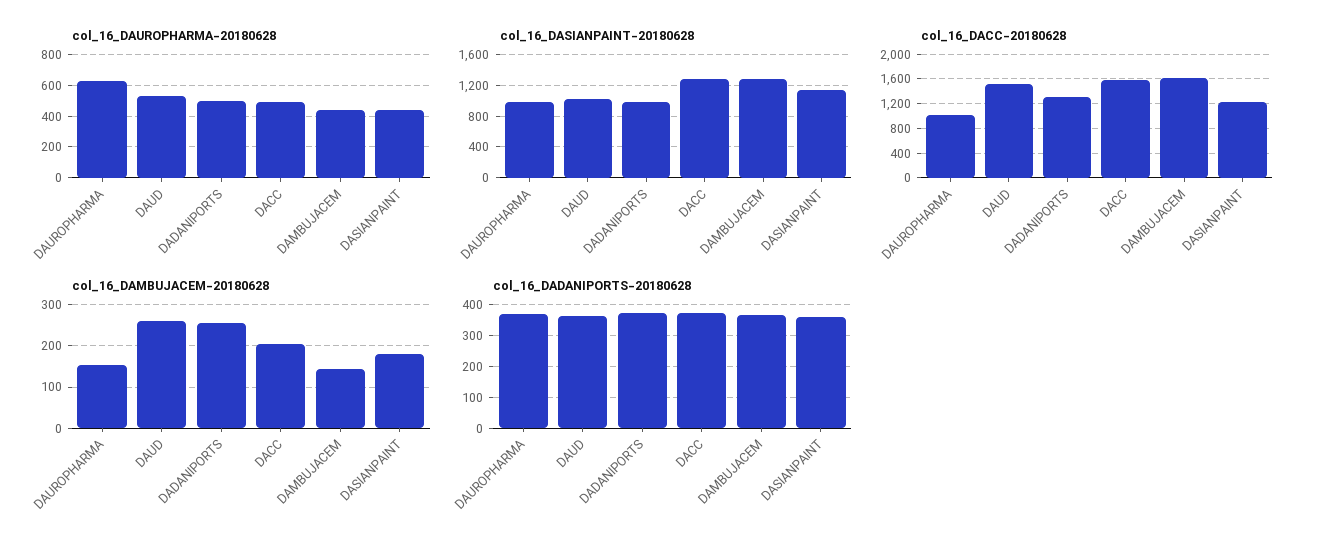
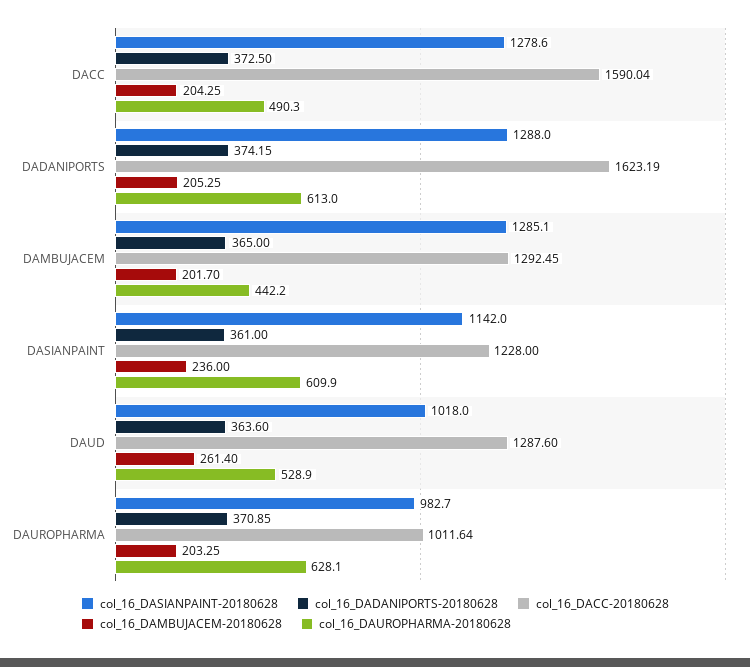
col_16_DAUROPHARMA-20180628, DADANIPORTS: 500 -> 613
col_16_DAUROPHARMA-20180628, DASIANPAINT: 450 -> 609.9
col_16_DASIANPAINT-20180628, DADANIPORTS: 1000 -> 1288
col_16_DACC-20180628, DAUD: 1500 -> 1287.6
col_16_DACC-20180628, DADANIPORTS: 1300 -> 1623.19
col_16_DACC-20180628, DAMBUJACEM: 1600 -> 1292.45
col_16_DAMBUJACEM-20180628, DAUROPHARMA: 160 -> 203.25
col_16_DAMBUJACEM-20180628, DADANIPORTS: 260 -> 205.25
col_16_DAMBUJACEM-20180628, DAMBUJACEM: 140 -> 201.7
col_16_DAMBUJACEM-20180628, DASIANPAINT: 180 -> 236

